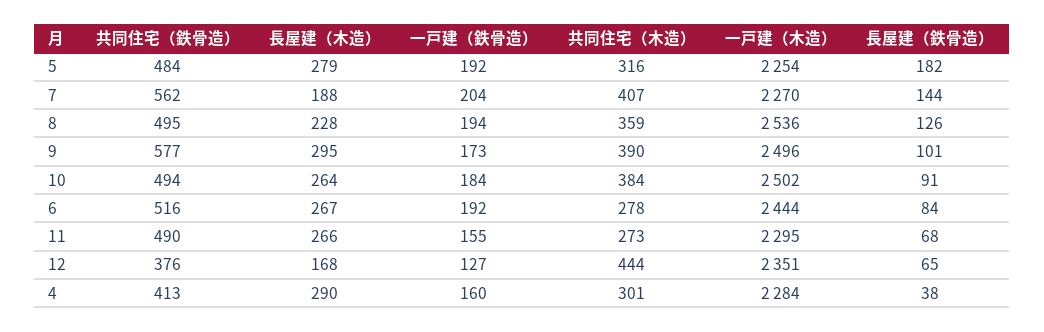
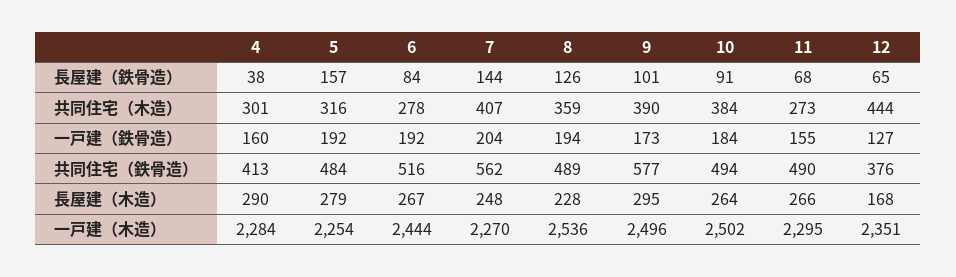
長屋建（鉄骨造）, 5: 182 -> 157
長屋建（木造）, 7: 188 -> 248
共同住宅（鉄骨造）, 8: 495 -> 489

